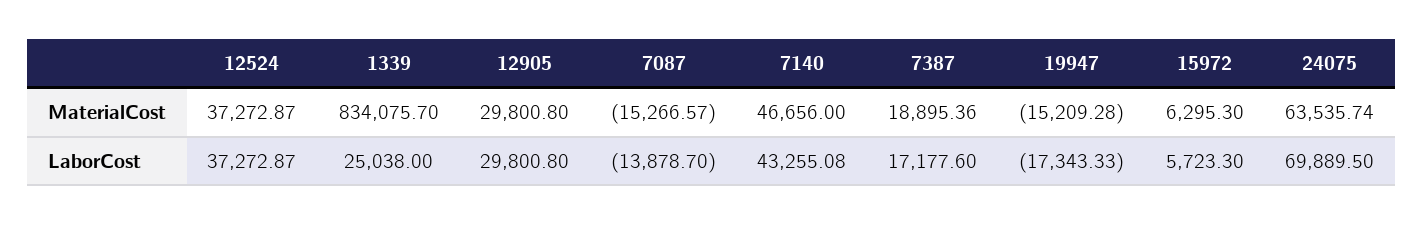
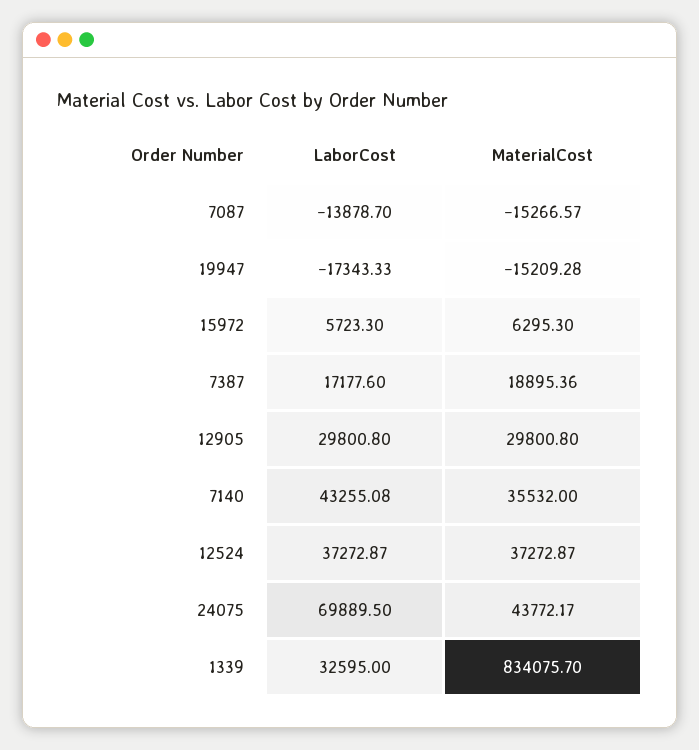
7140, MaterialCost: 46656 -> 35532
24075, MaterialCost: 63535.74 -> 43772.17
1339, LaborCost: 25038 -> 32595

